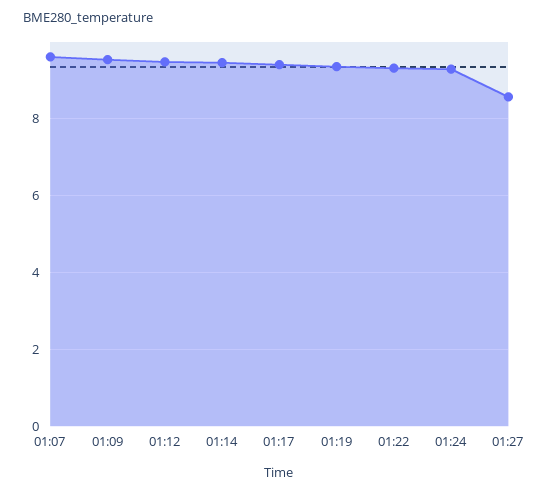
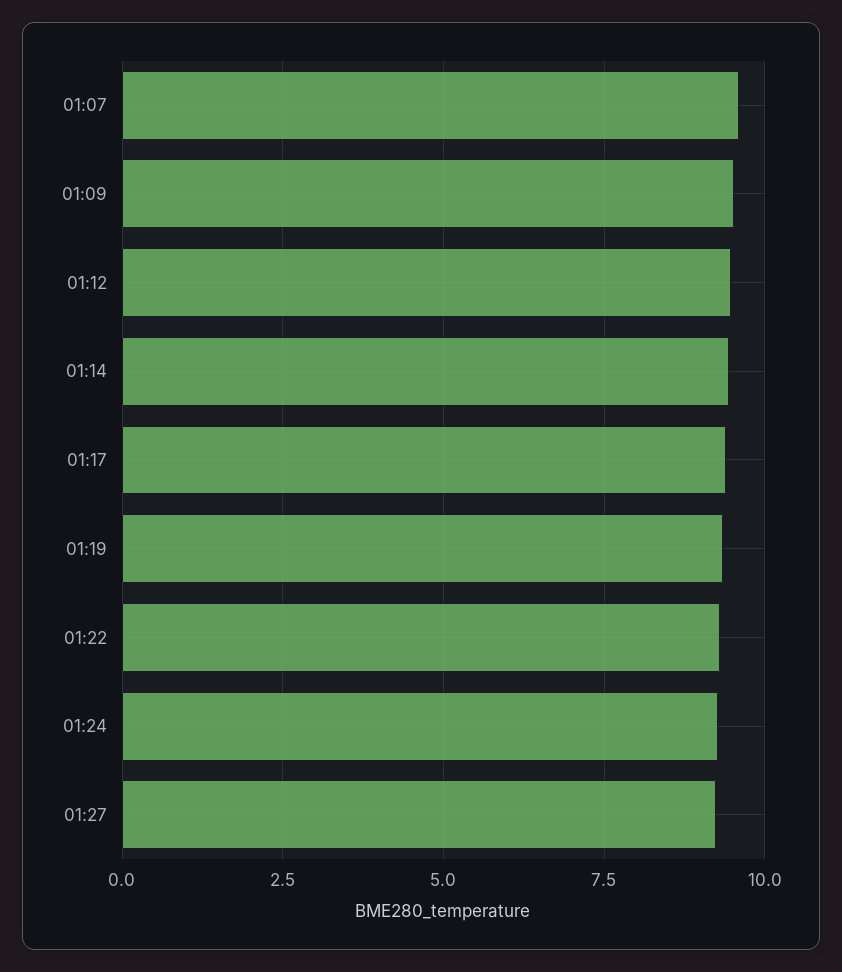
01:27: 8.6 -> 9.25

